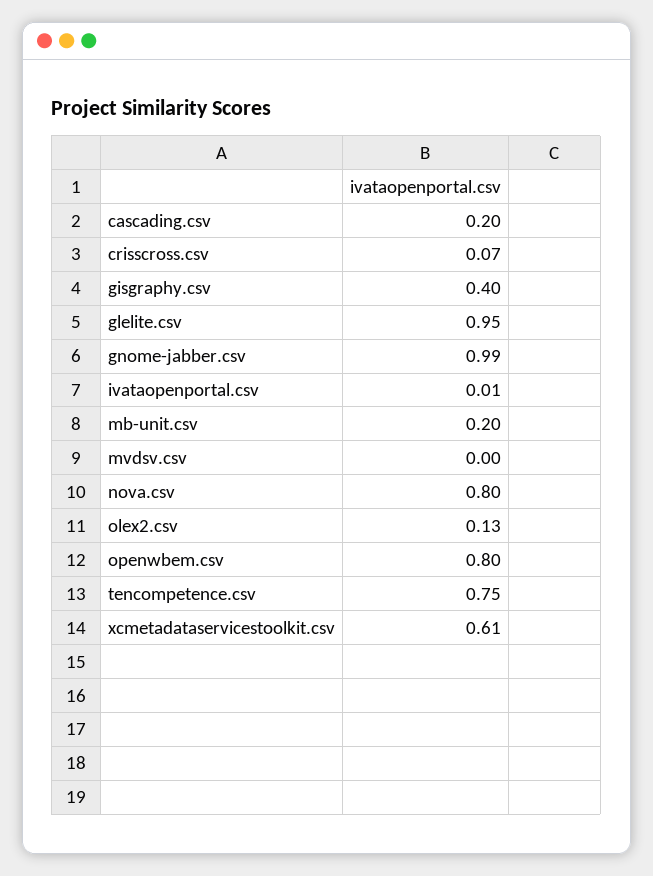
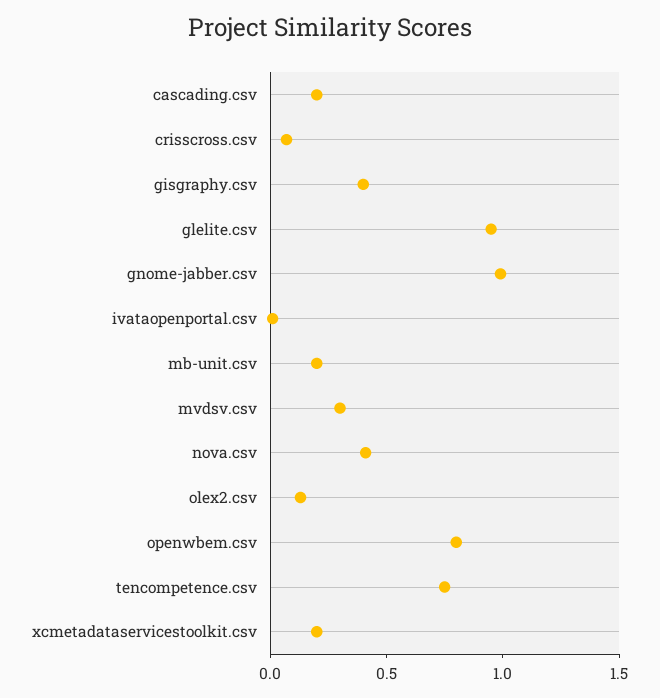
mvdsv.csv: 0 -> 0.3
nova.csv: 0.8 -> 0.4
xcmetadataservicestoolkit.csv: 0.61 -> 0.2

